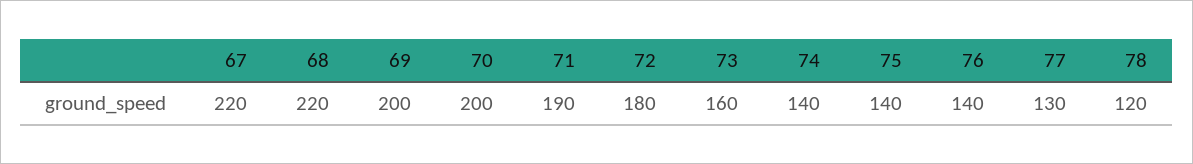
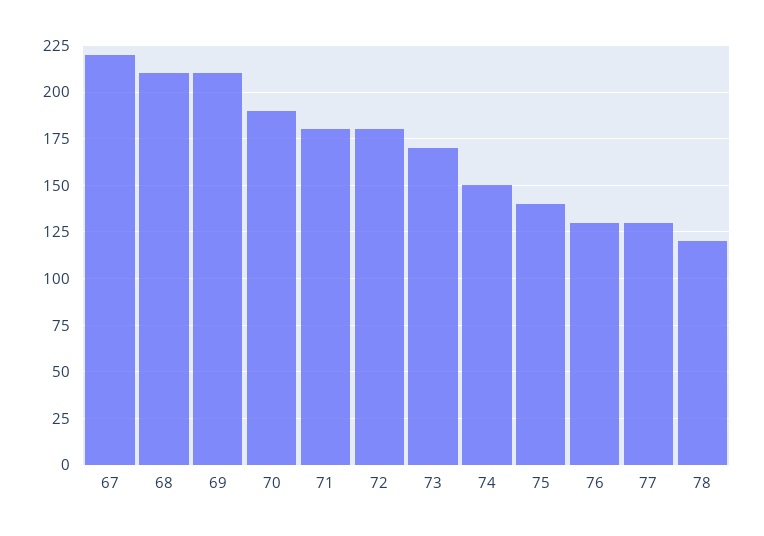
68: 220 -> 210
69: 200 -> 210
70: 200 -> 190
71: 190 -> 180
73: 160 -> 170
74: 140 -> 150
76: 140 -> 130

